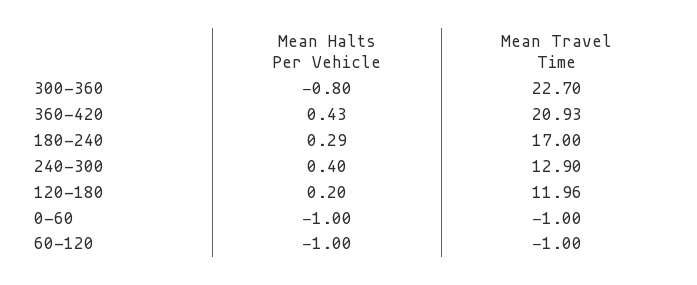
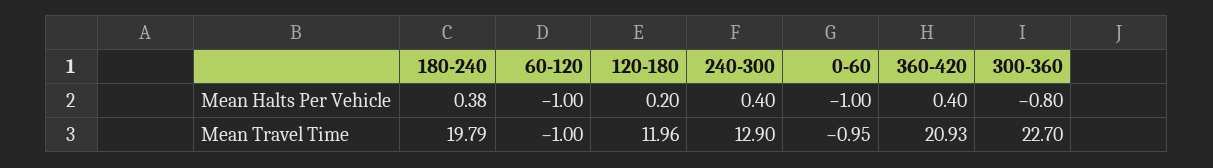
Mean Halts Per Vehicle, 360-420: 0.43 -> 0.4
Mean Halts Per Vehicle, 180-240: 0.29 -> 0.38
Mean Travel Time, 180-240: 17 -> 19.79
Mean Travel Time, 0-60: -1 -> -0.95

